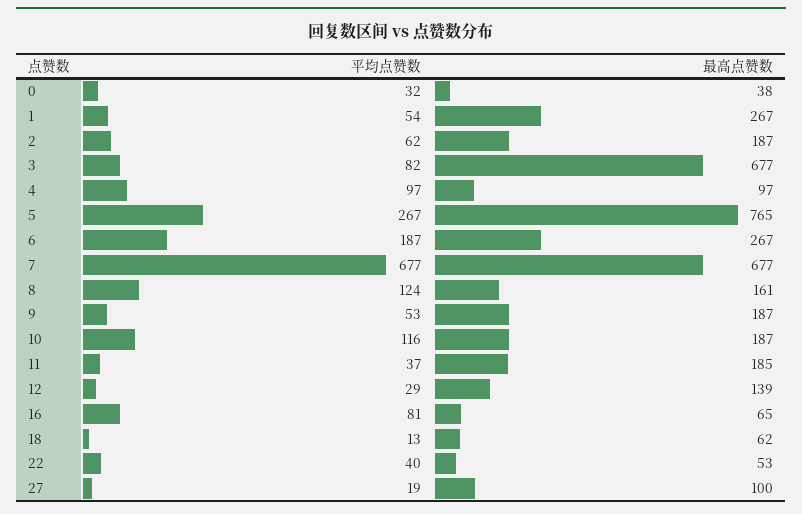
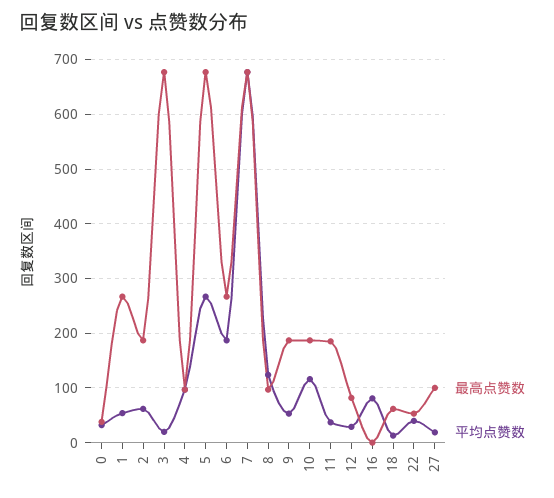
平均点赞数, 3: 82 -> 20
最高点赞数, 5: 765 -> 680
最高点赞数, 8: 161 -> 100
最高点赞数, 12: 139 -> 80
最高点赞数, 16: 65 -> 0

